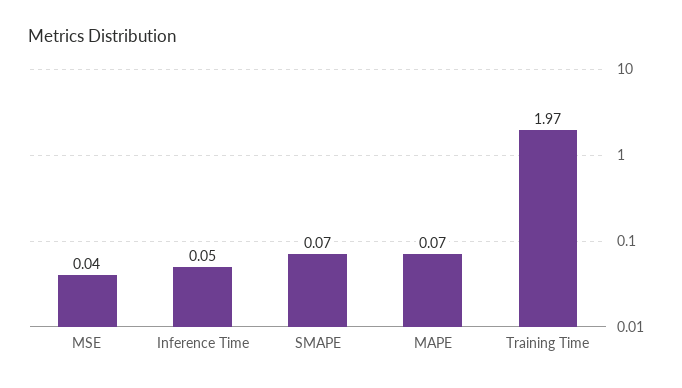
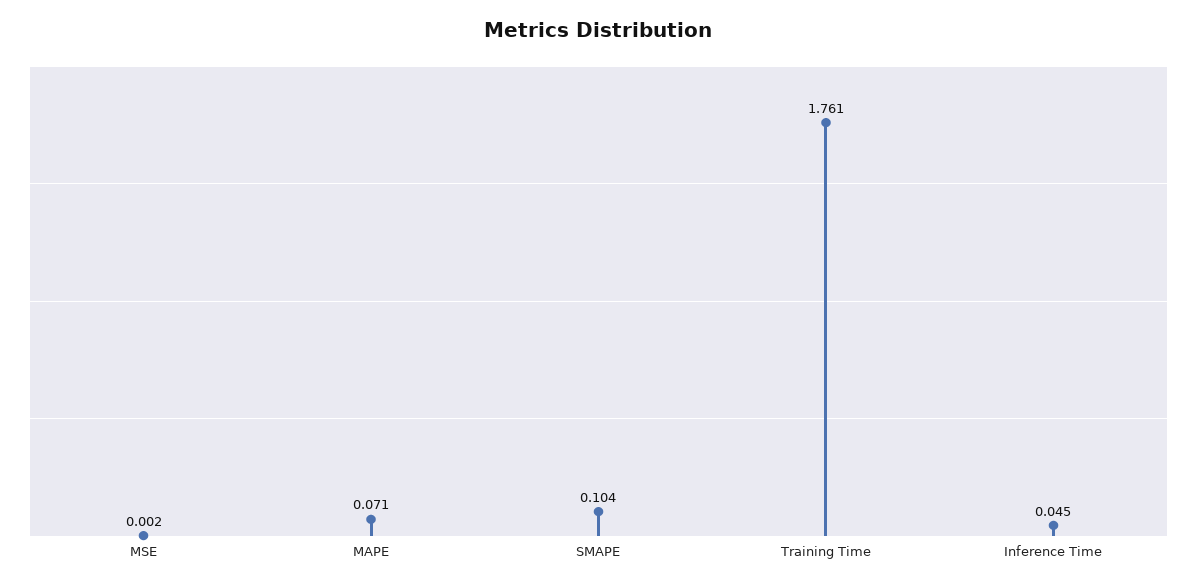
MSE: 0.04 -> 0.002
SMAPE: 0.07 -> 0.104
Training Time: 1.97 -> 1.761

